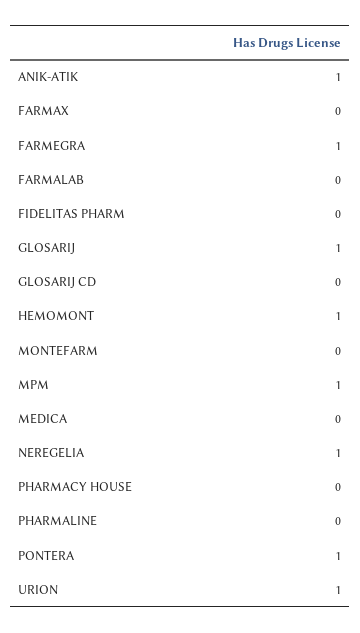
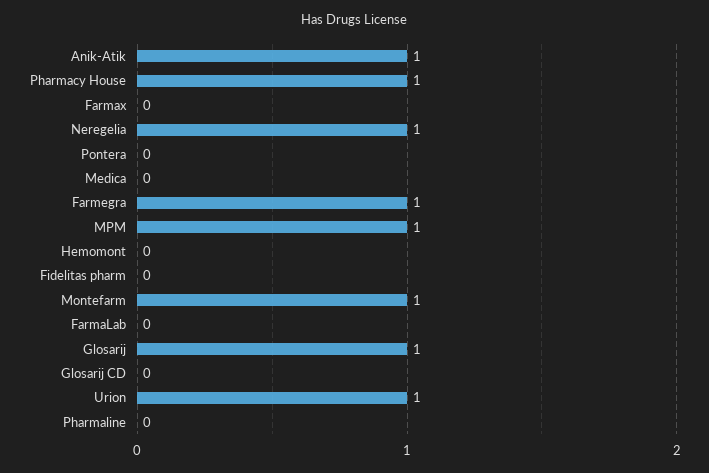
HEMOMONT: 1 -> 0
MONTEFARM: 0 -> 1
PHARMACY HOUSE: 0 -> 1
PONTERA: 1 -> 0

